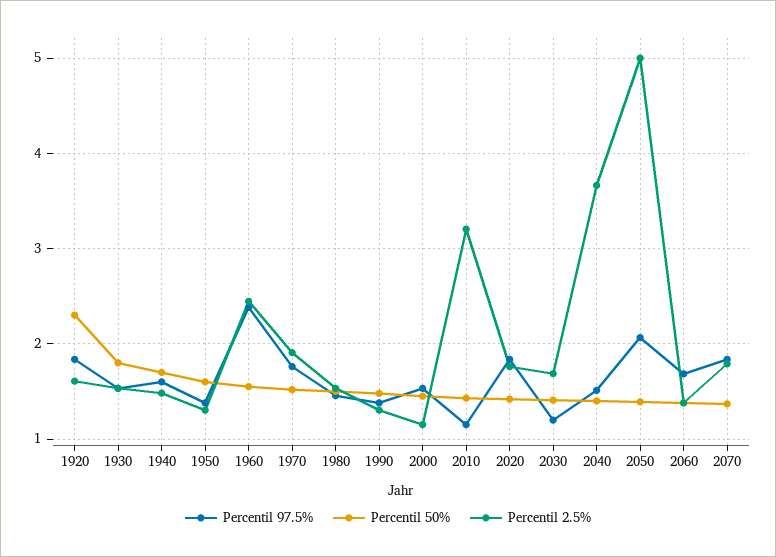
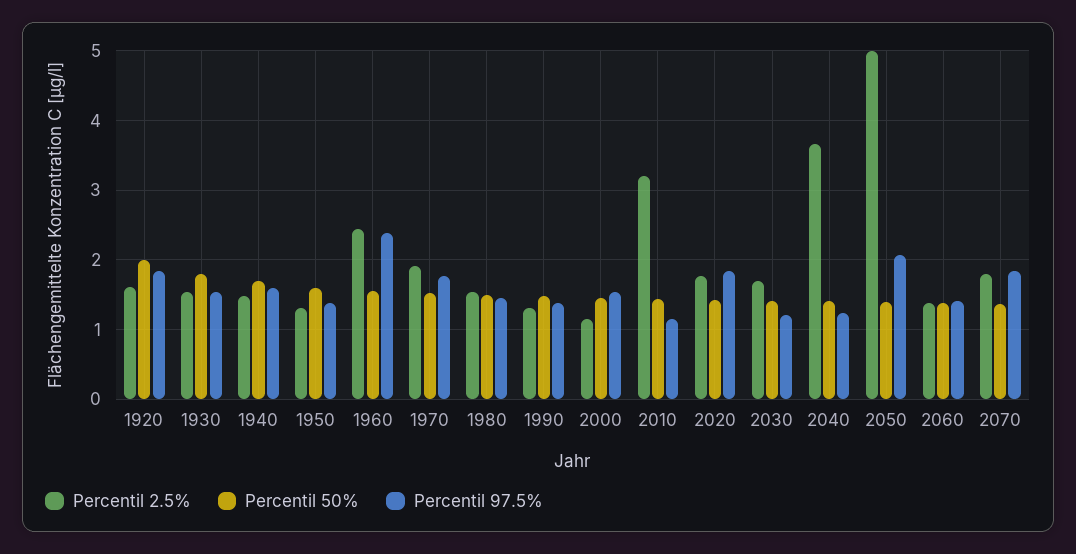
Percentil 50%, 1920: 2.3 -> 2
Percentil 97.5%, 2040: 1.5 -> 1.2
Percentil 97.5%, 2060: 1.7 -> 1.4

